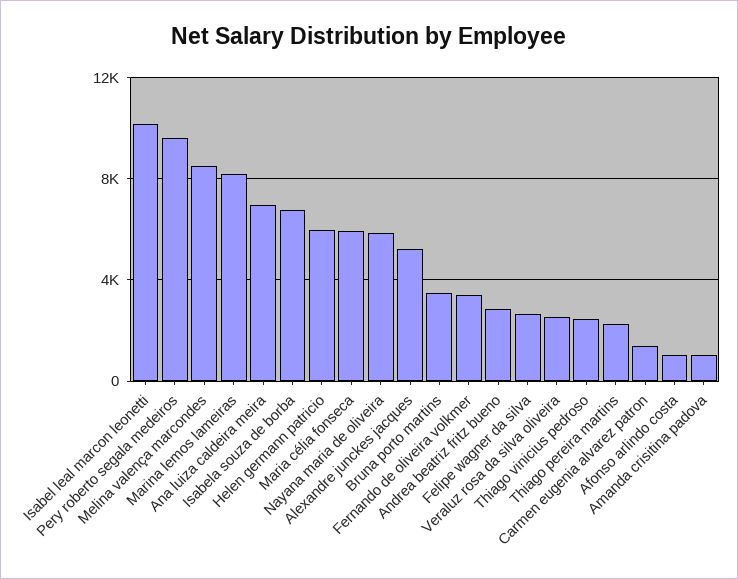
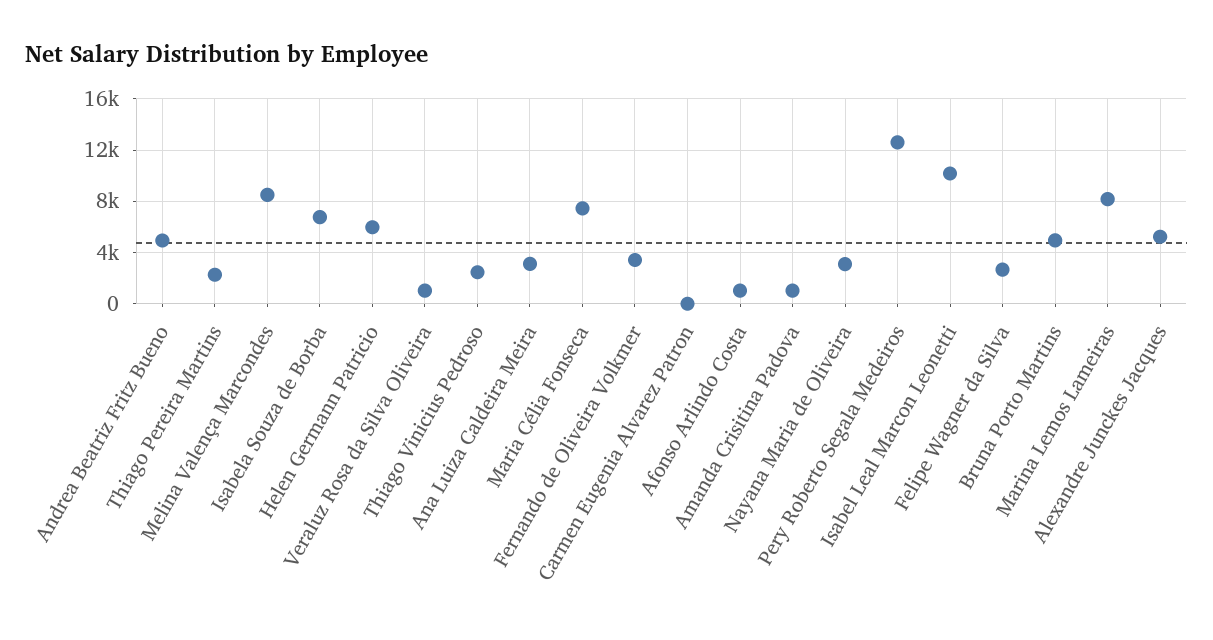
Pery roberto segala medeiros: 9500 -> 12500
Ana luiza caldeira meira: 7000 -> 3000
Maria célia fonseca: 6000 -> 7500
Nayana maria de oliveira: 6000 -> 3000
Bruna porto martins: 3500 -> 5000
Andrea beatriz fritz bueno: 3000 -> 5000
Veraluz rosa da silva oliveira: 2500 -> 1000
Carmen eugenia alvarez patron: 1500 -> 0

